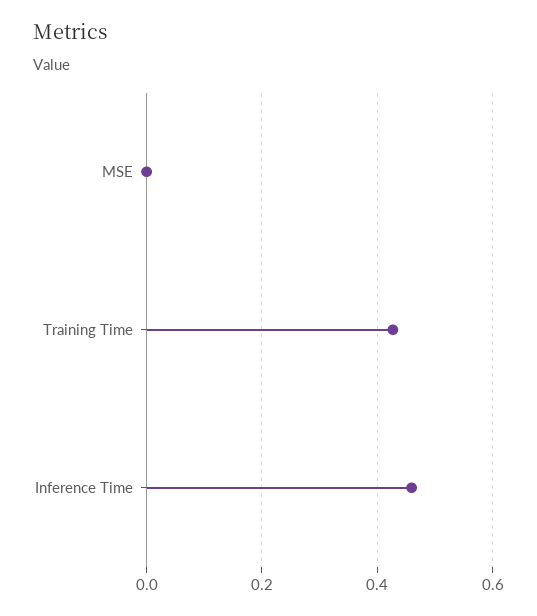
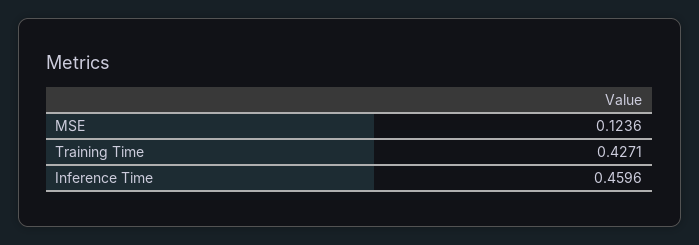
MSE: 0 -> 0.1236

